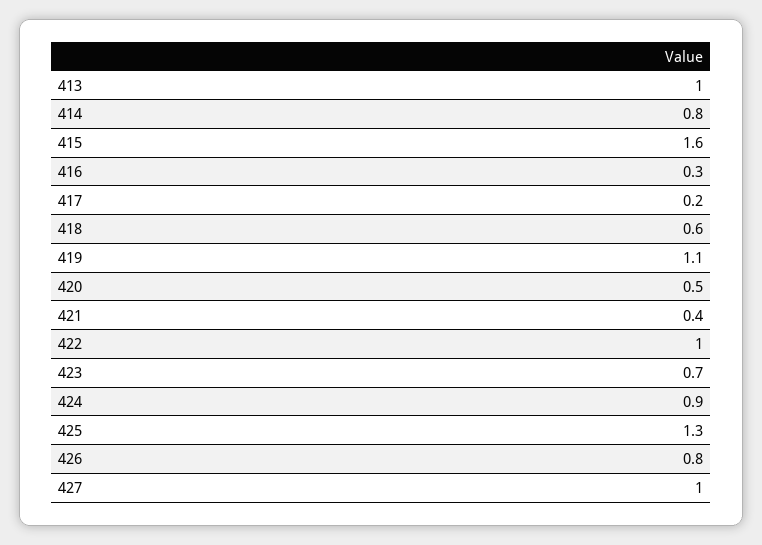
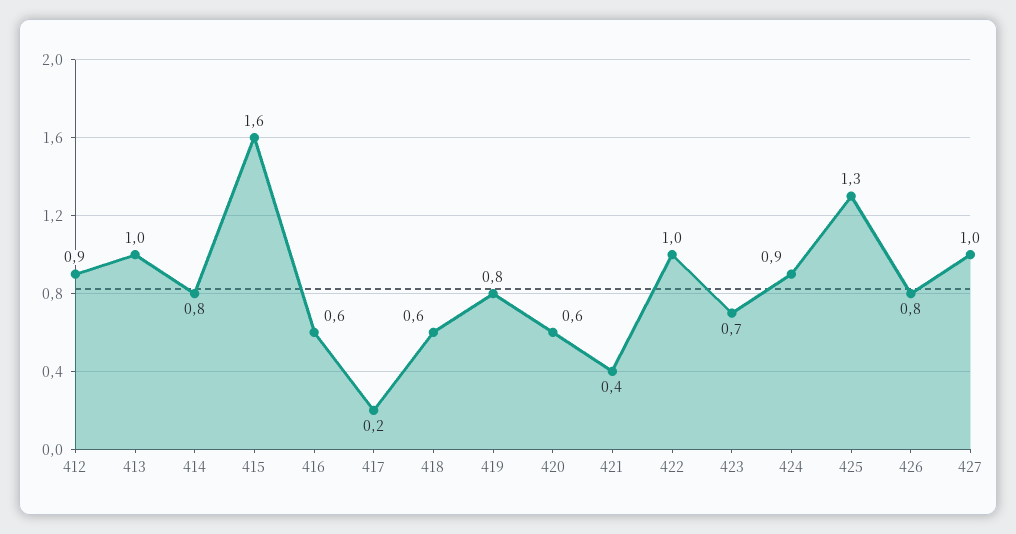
416: 0.3 -> 0.6
419: 1.1 -> 0.8
420: 0.5 -> 0.6
412: none -> 0.9

